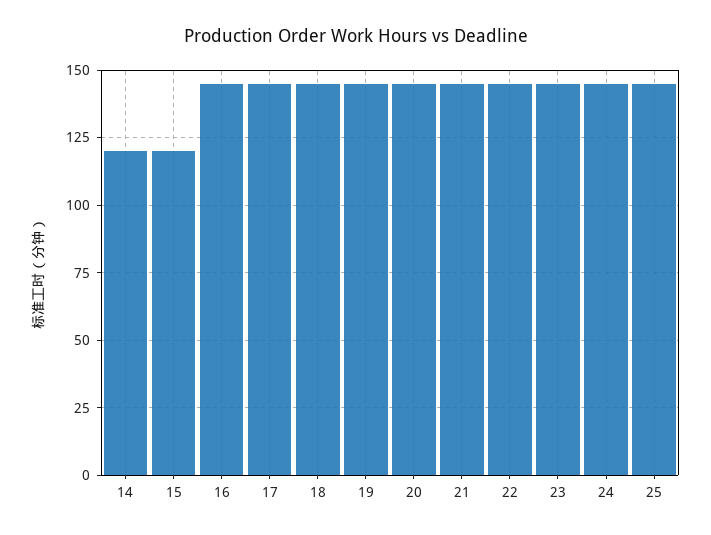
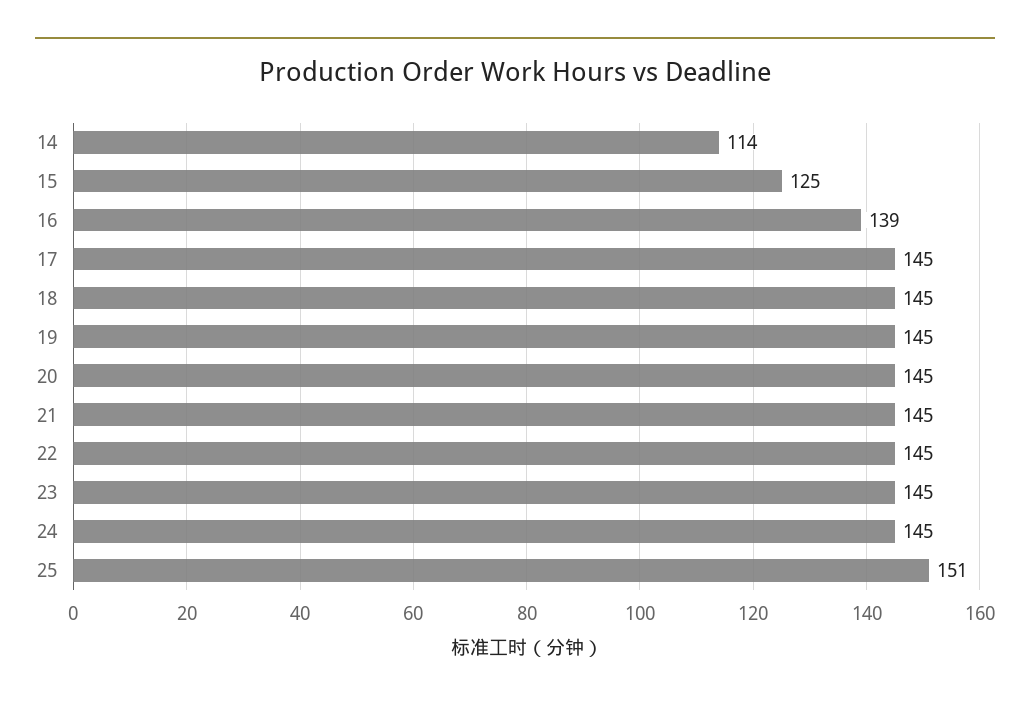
14: 120 -> 114
15: 120 -> 125
16: 145 -> 139
25: 145 -> 151

